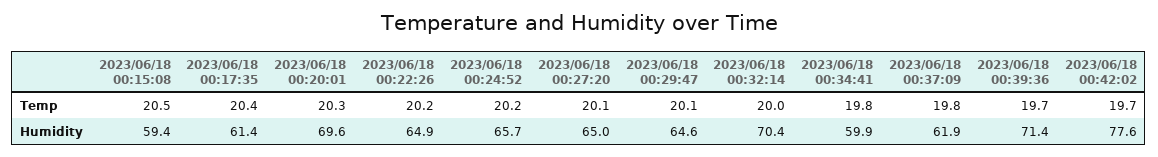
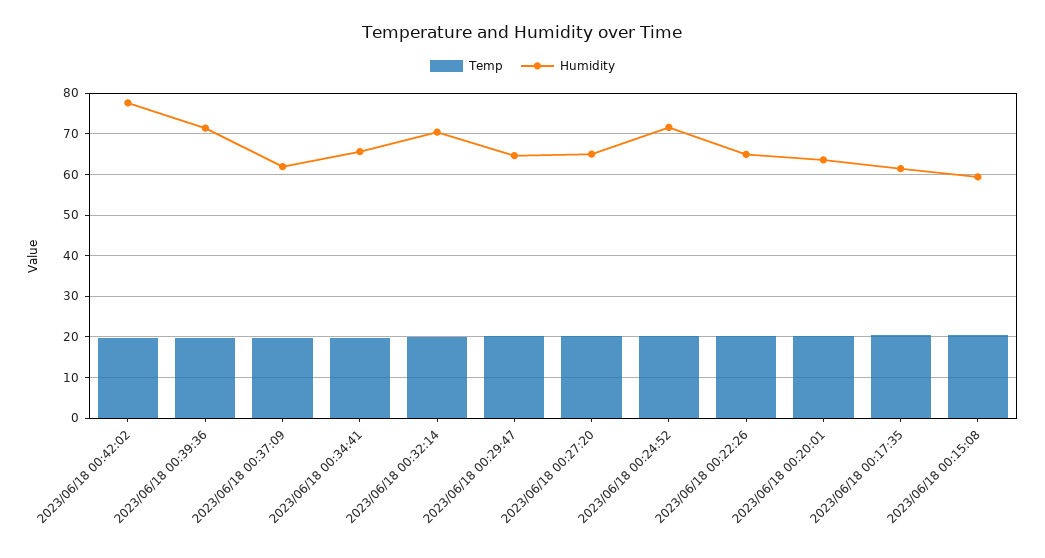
Humidity, 2023/06/18 00:20:01: 69.6 -> 64
Humidity, 2023/06/18 00:24:52: 65.7 -> 72
Humidity, 2023/06/18 00:34:41: 59.9 -> 66

